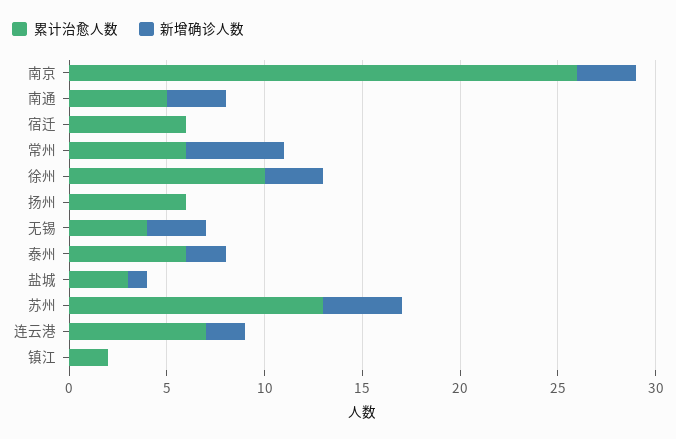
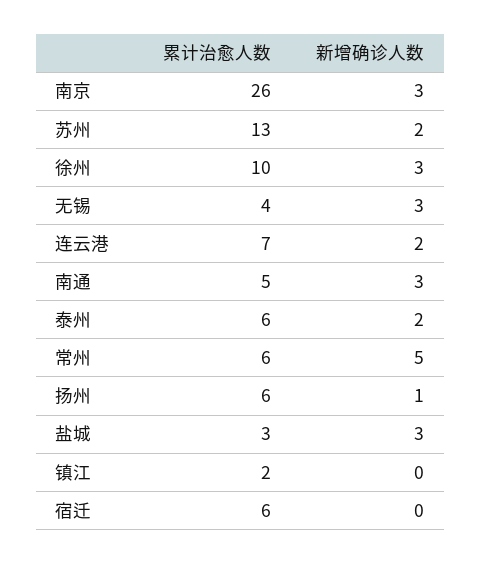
新增确诊人数, 扬州: 0 -> 1
新增确诊人数, 盐城: 1 -> 3
新增确诊人数, 苏州: 4 -> 2

